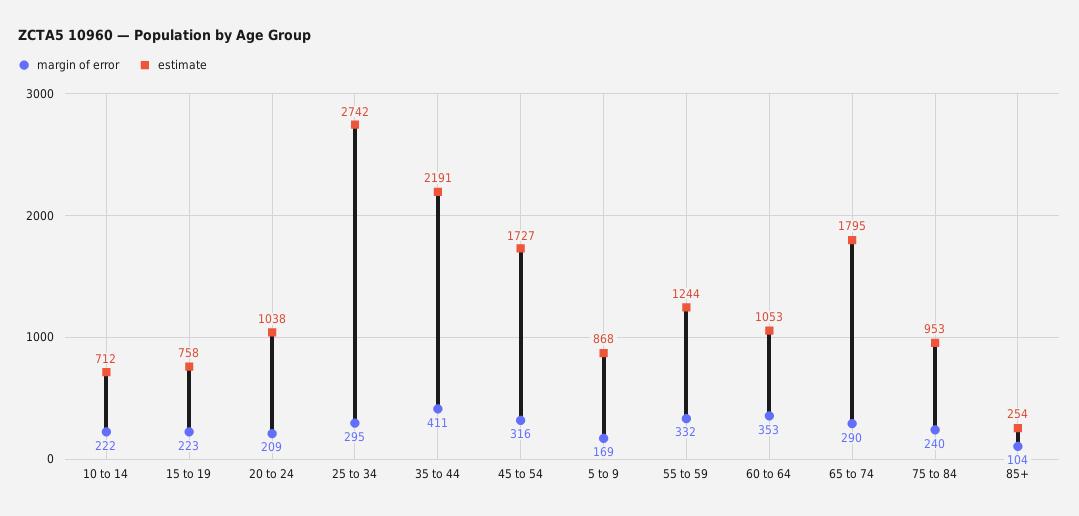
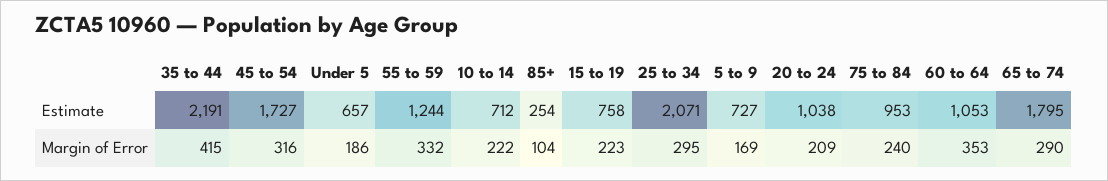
estimate, 25 to 34: 2742 -> 2071
margin of error, 35 to 44: 411 -> 415
estimate, 5 to 9: 868 -> 727
estimate, Under 5: none -> 657
margin of error, Under 5: none -> 186

